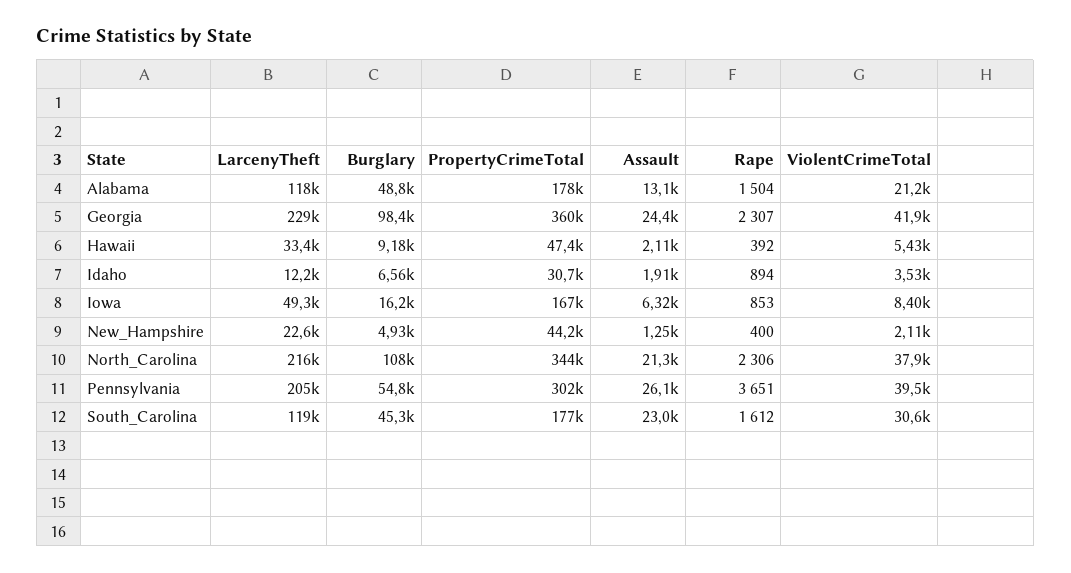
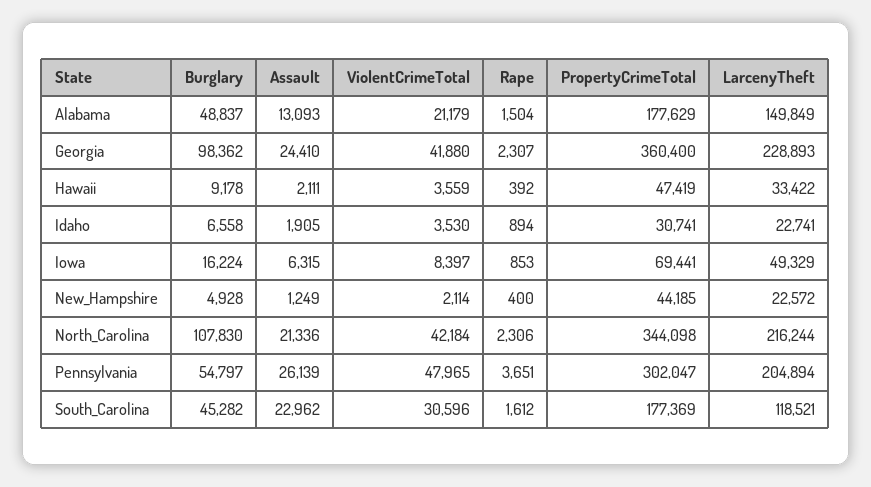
LarcenyTheft, Alabama: 118000 -> 149849
ViolentCrimeTotal, Hawaii: 5430 -> 3559
LarcenyTheft, Idaho: 12200 -> 22741
PropertyCrimeTotal, Iowa: 167000 -> 69441
ViolentCrimeTotal, North_Carolina: 37900 -> 42184
ViolentCrimeTotal, Pennsylvania: 39500 -> 47965

